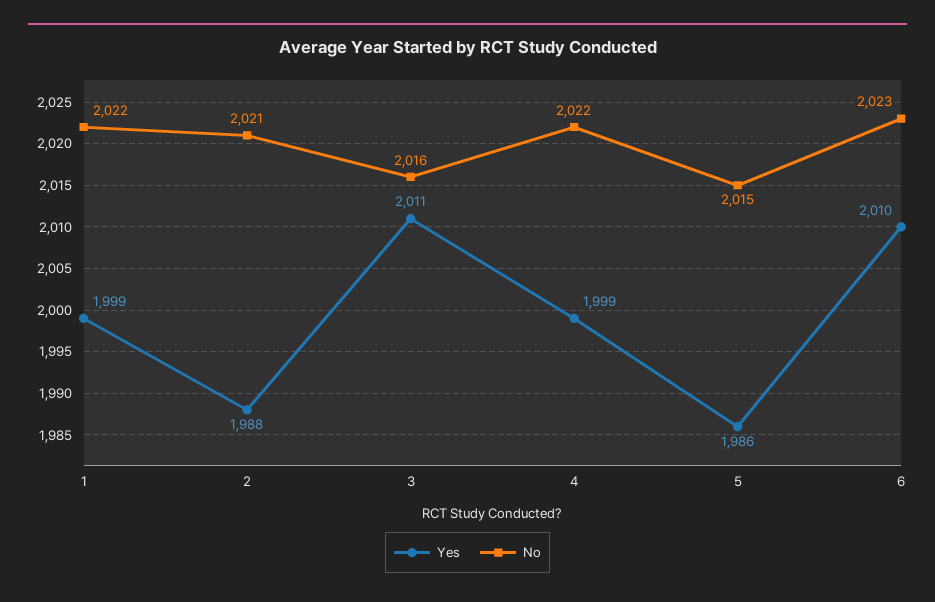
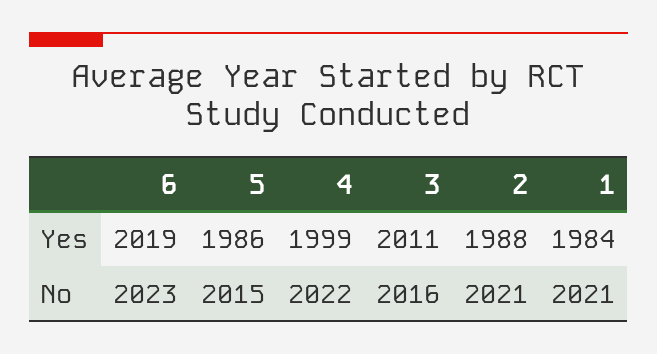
Yes, 1: 1999 -> 1984
No, 1: 2022 -> 2021
Yes, 6: 2010 -> 2019

